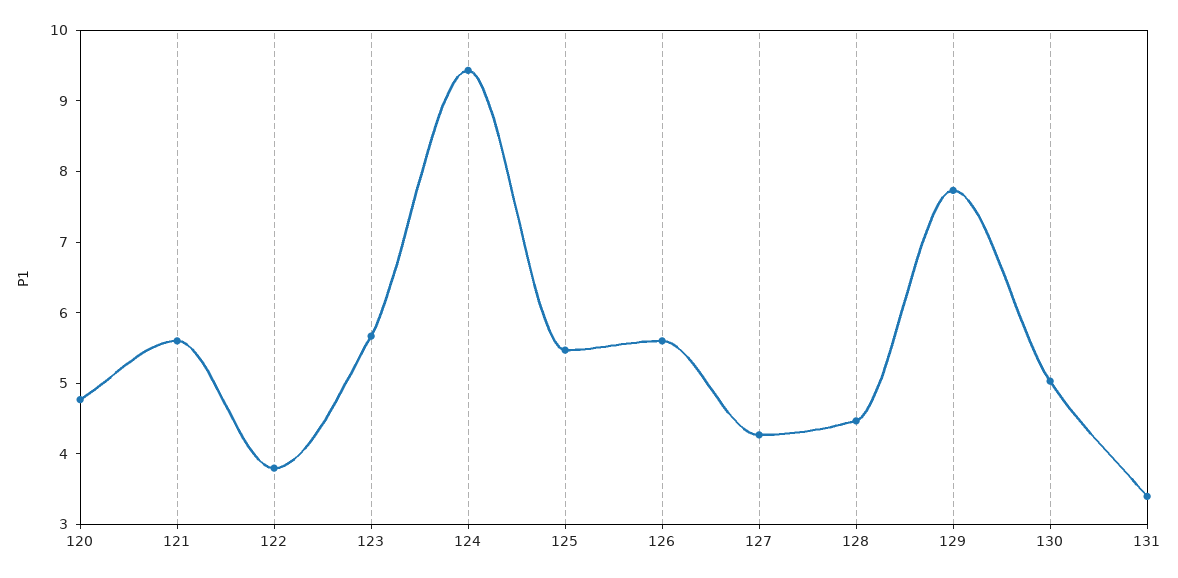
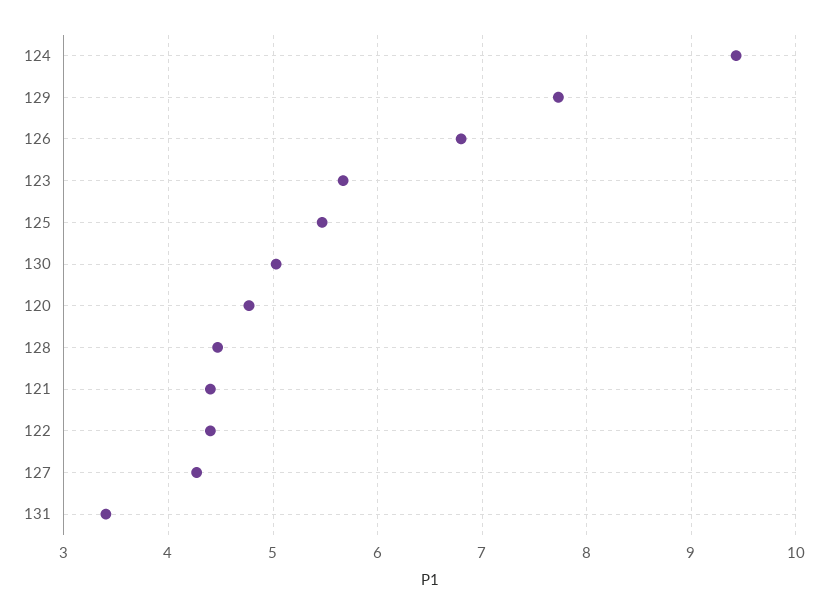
121: 5.6 -> 4.4
122: 3.8 -> 4.4
126: 5.6 -> 6.8

